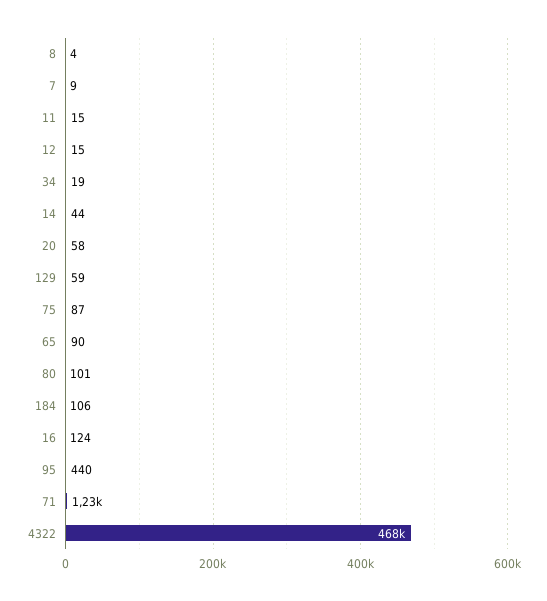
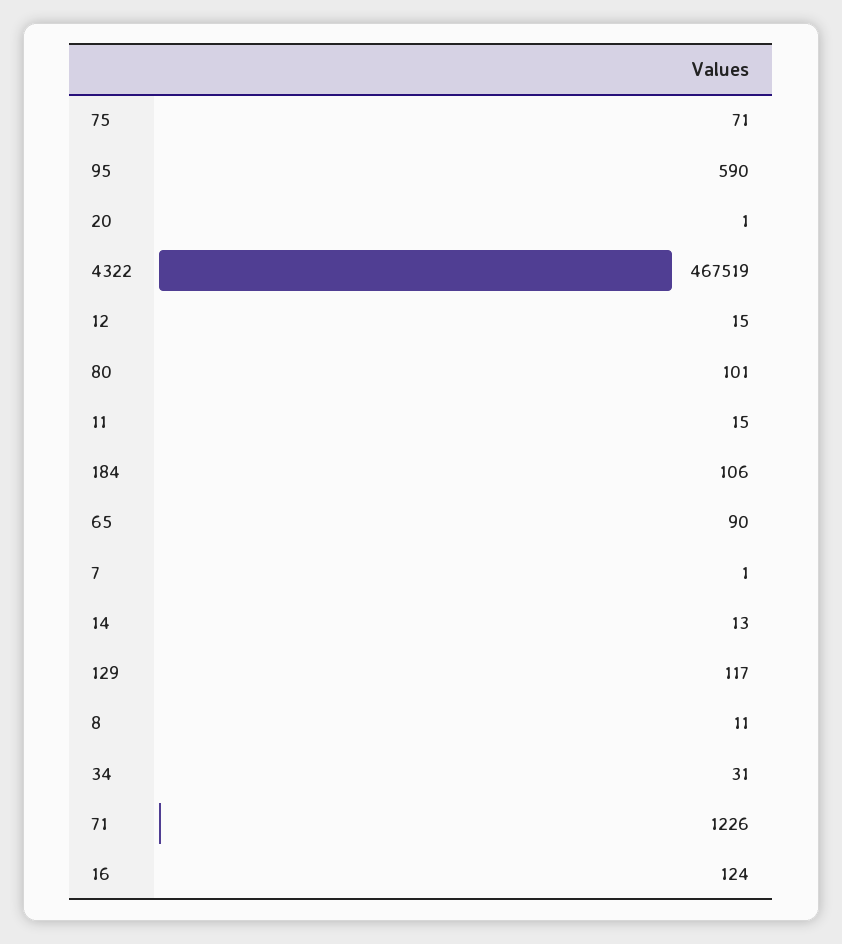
8: 4 -> 11
7: 9 -> 1
34: 19 -> 31
14: 44 -> 13
20: 58 -> 1
129: 59 -> 117
75: 87 -> 71
95: 440 -> 590

